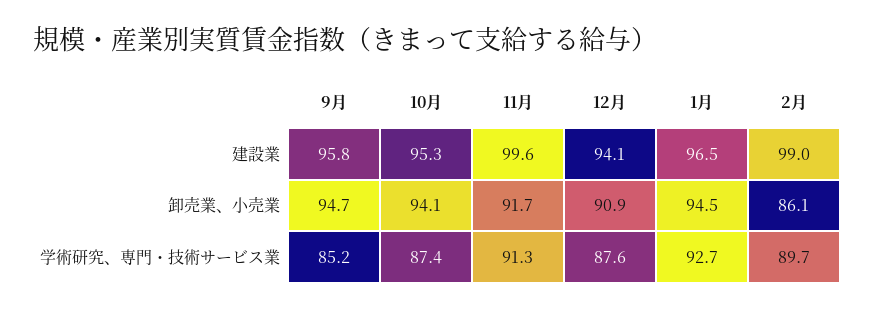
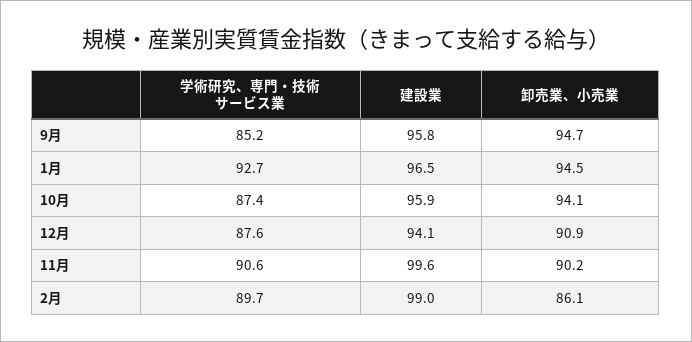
10月, 建設業: 95.3 -> 95.9
11月, 卸売業、小売業: 91.7 -> 90.2
11月, 学術研究、専門・技術サービス業: 91.3 -> 90.6

